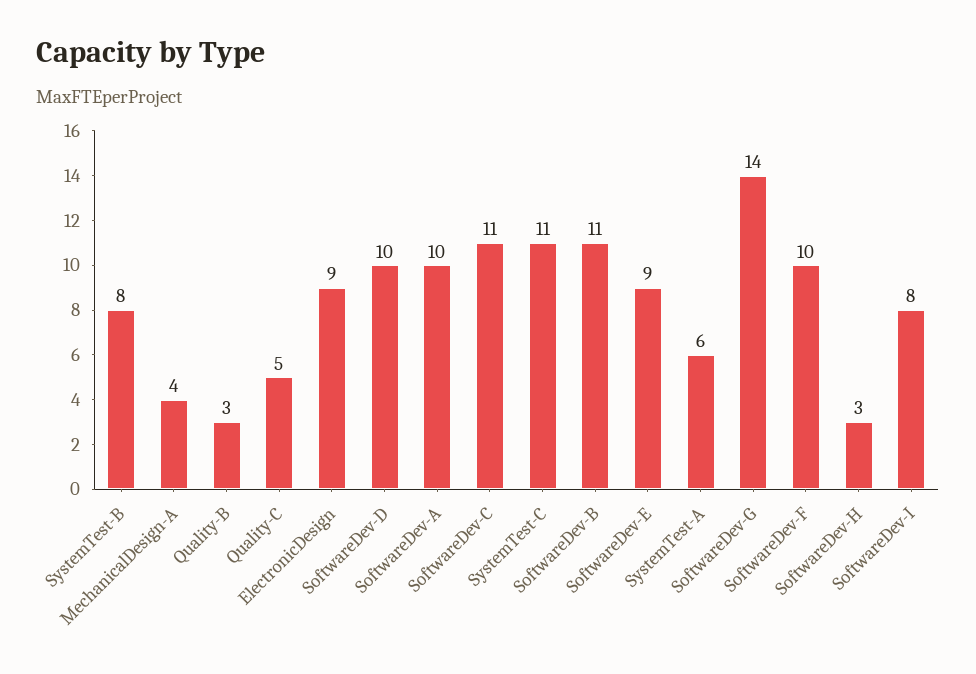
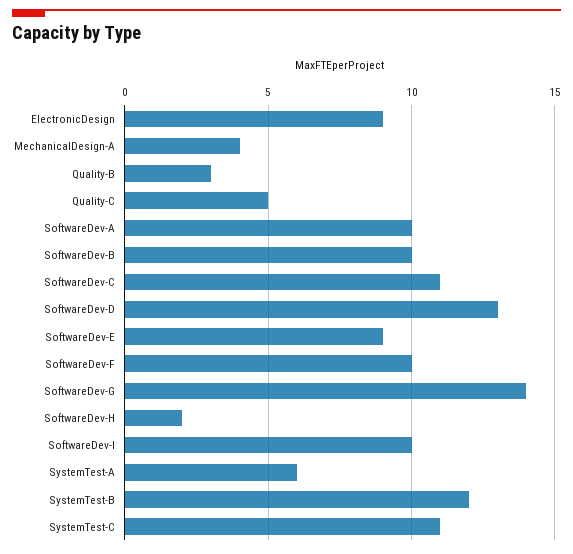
SystemTest-B: 8 -> 12
SoftwareDev-D: 10 -> 13
SoftwareDev-B: 11 -> 10
SoftwareDev-H: 3 -> 2
SoftwareDev-I: 8 -> 10

